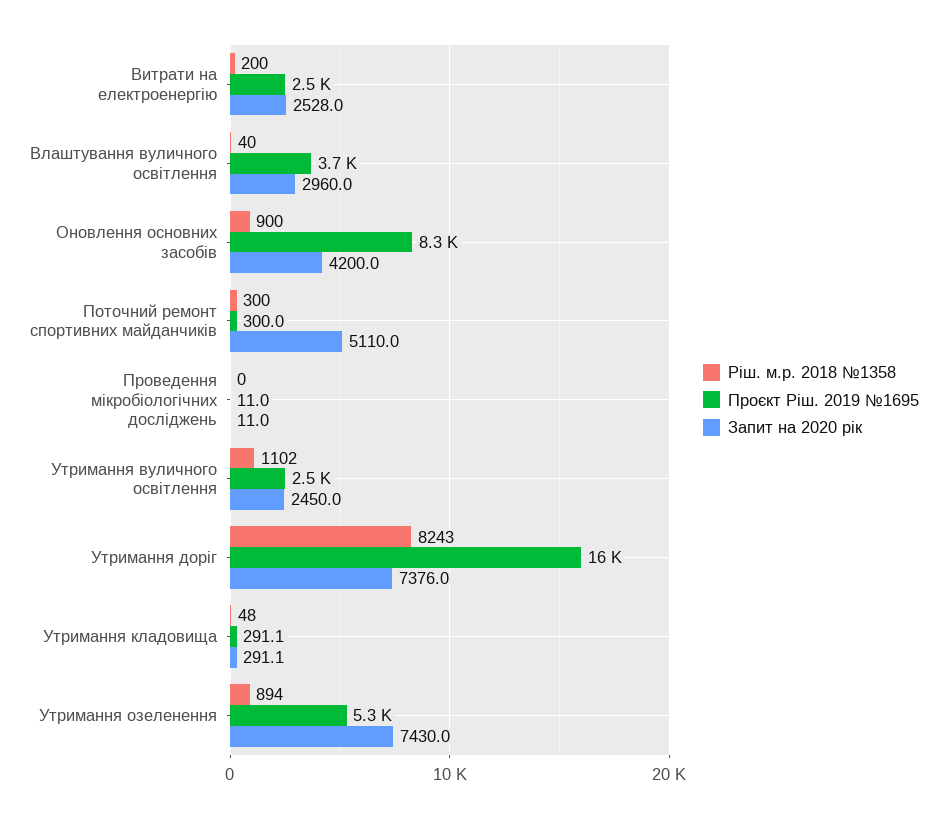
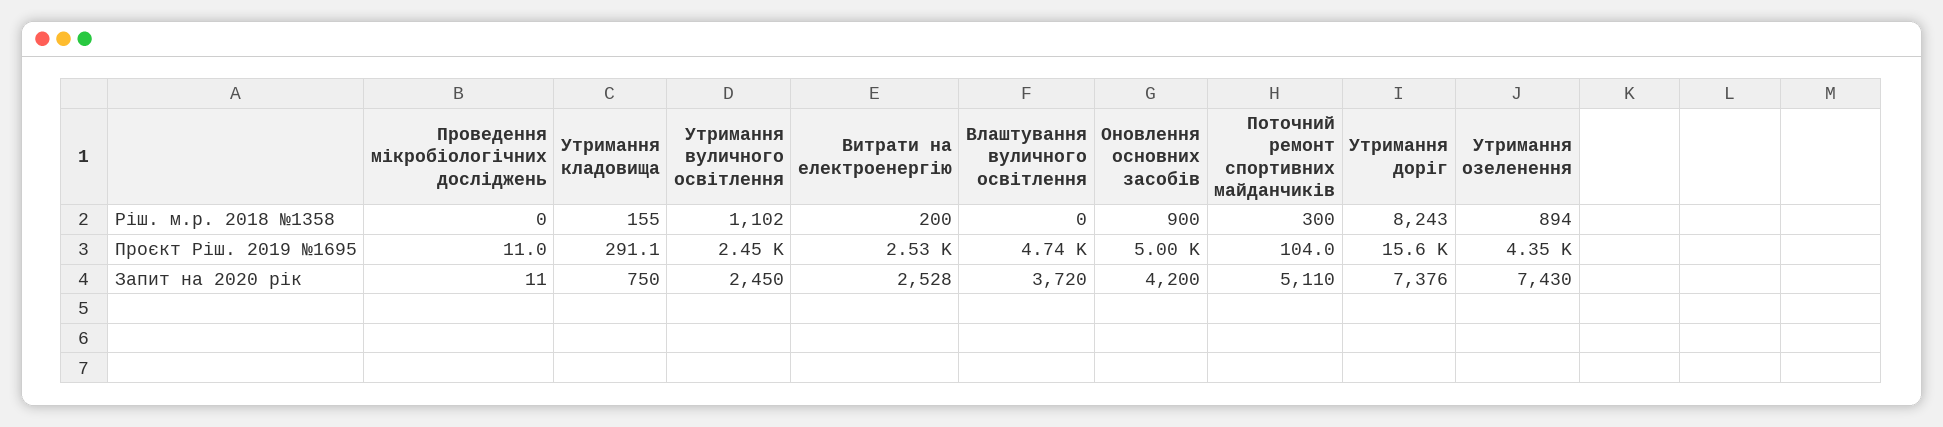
Ріш. м.р. 2018 №1358, Влаштування вуличного освітлення: 40 -> 0
Проєкт Ріш. 2019 №1695, Влаштування вуличного освітлення: 3700 -> 4740
Запит на 2020 рік, Влаштування вуличного освітлення: 2960 -> 3720
Проєкт Ріш. 2019 №1695, Оновлення основних засобів: 8300 -> 5000
Проєкт Ріш. 2019 №1695, Поточний ремонт спортивних майданчиків: 300 -> 104
Ріш. м.р. 2018 №1358, Утримання кладовища: 48 -> 155
Запит на 2020 рік, Утримання кладовища: 291.1 -> 750
Проєкт Ріш. 2019 №1695, Утримання озеленення: 5300 -> 4350

